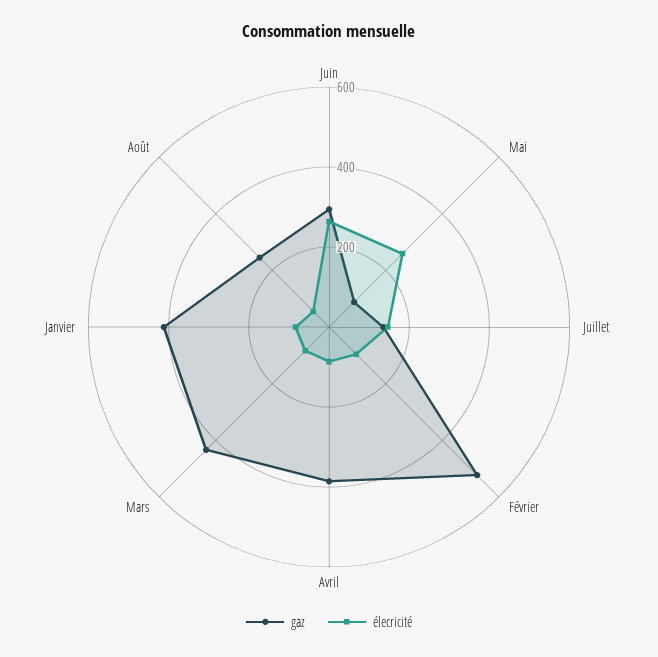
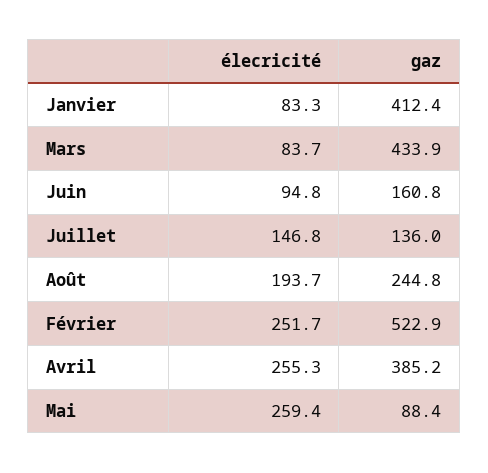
gaz, Juin: 300 -> 160.8
élecricité, Juin: 250 -> 94.8
élecricité, Février: 100 -> 251.7
élecricité, Avril: 100 -> 255.3
élecricité, Août: 50 -> 193.7

